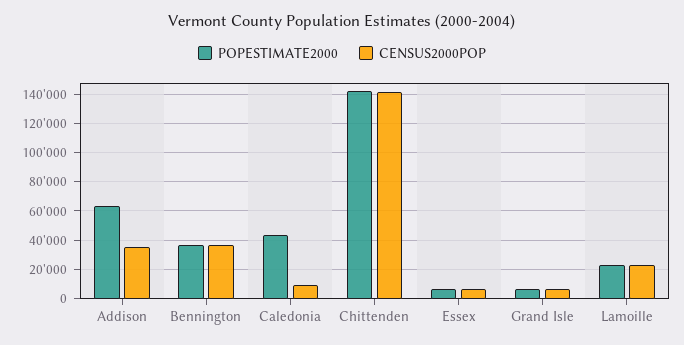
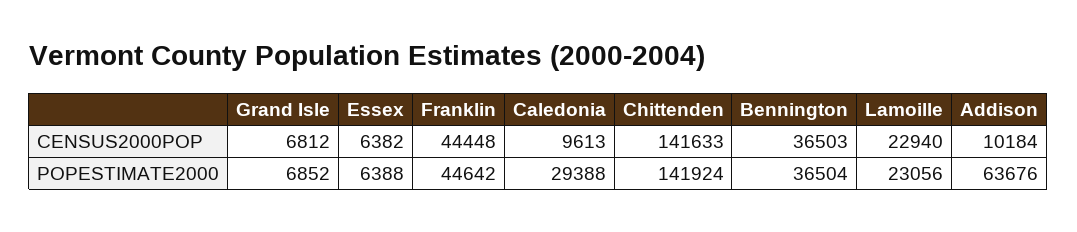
CENSUS2000POP, Addison: 35000 -> 10184
POPESTIMATE2000, Caledonia: 45000 -> 29388
CENSUS2000POP, Franklin: none -> 44448
POPESTIMATE2000, Franklin: none -> 44642

